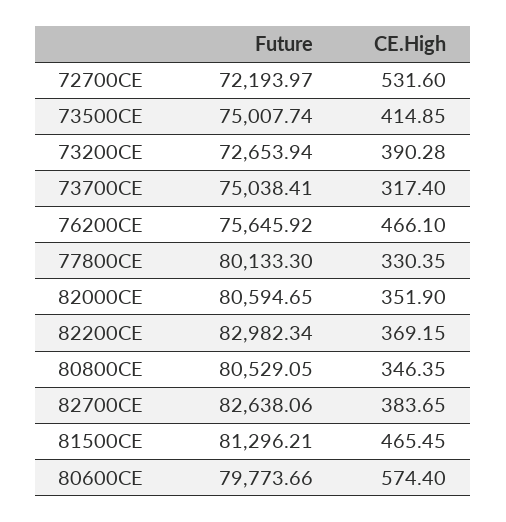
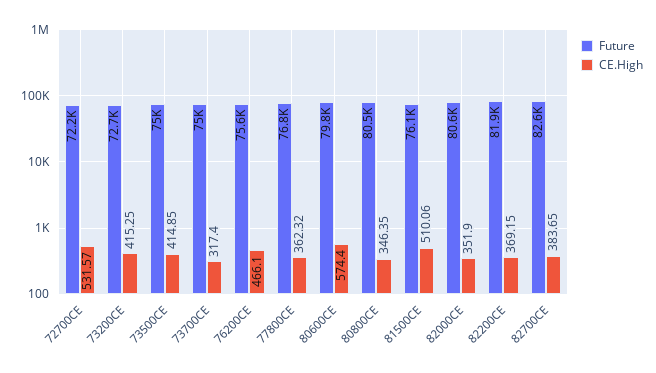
CE.High, 72700CE: 531.6 -> 531.57
CE.High, 73200CE: 390.28 -> 415.25
Future, 77800CE: 80133.3 -> 76800
CE.High, 77800CE: 330.35 -> 362.32
Future, 82200CE: 82982.34 -> 81900
Future, 81500CE: 81296.21 -> 76100
CE.High, 81500CE: 465.45 -> 510.06

